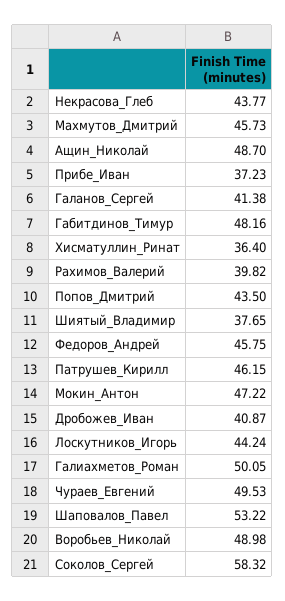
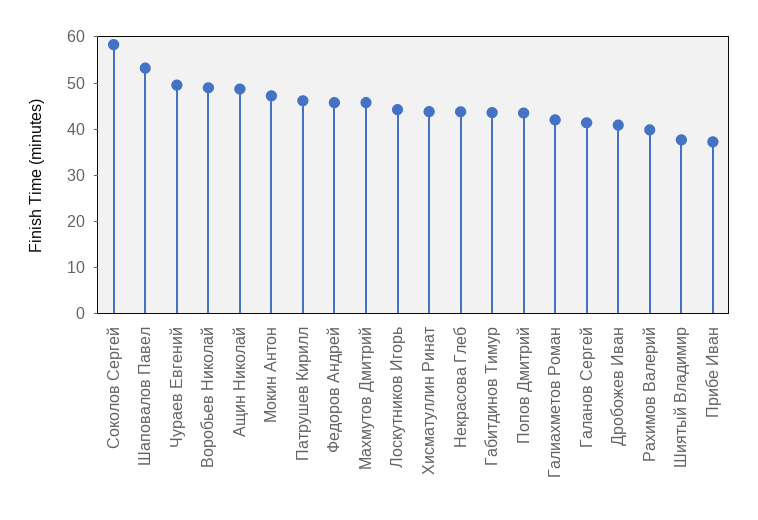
Габитдинов_Тимур: 48.16 -> 44
Хисматуллин_Ринат: 36.4 -> 44
Галиахметов_Роман: 50.05 -> 42

